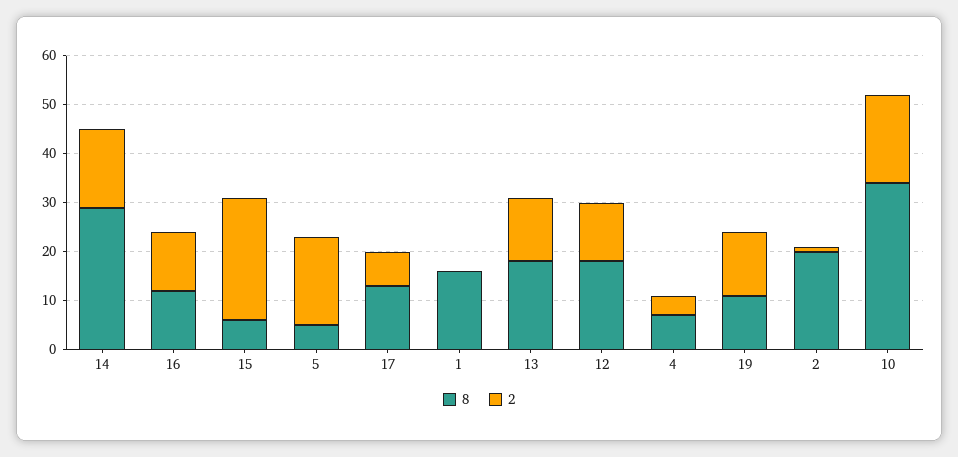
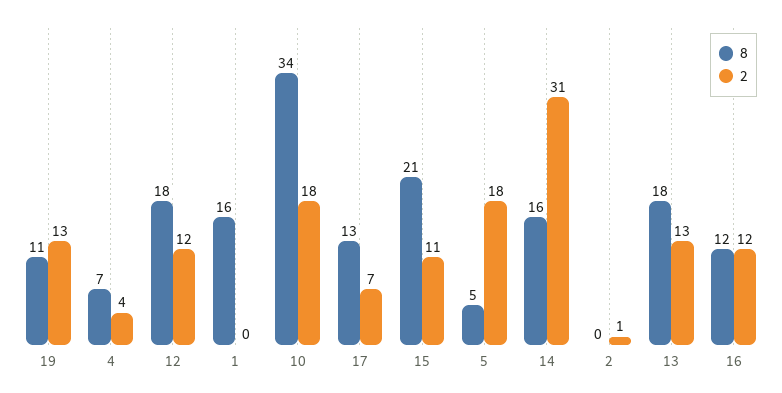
8, 14: 30 -> 16
2, 14: 15 -> 31
8, 15: 5 -> 21
2, 15: 25 -> 11
8, 2: 20 -> 0

